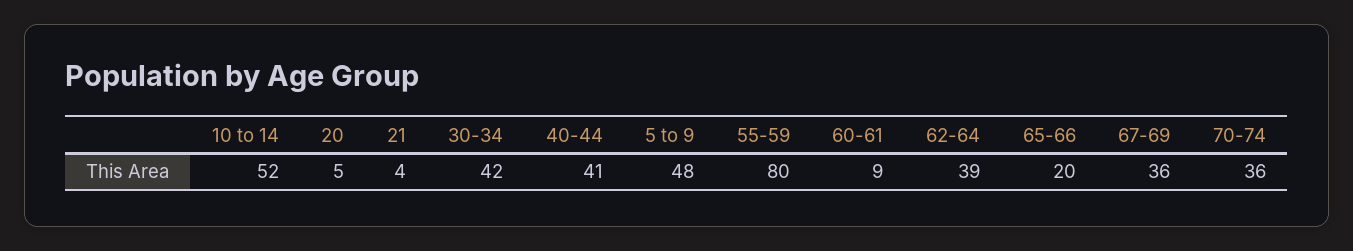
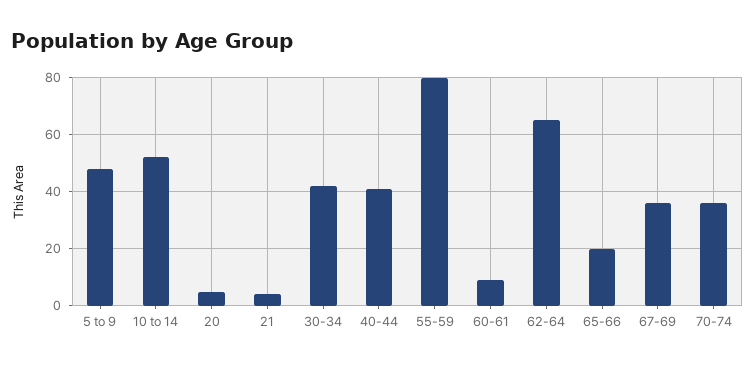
62-64: 39 -> 65

